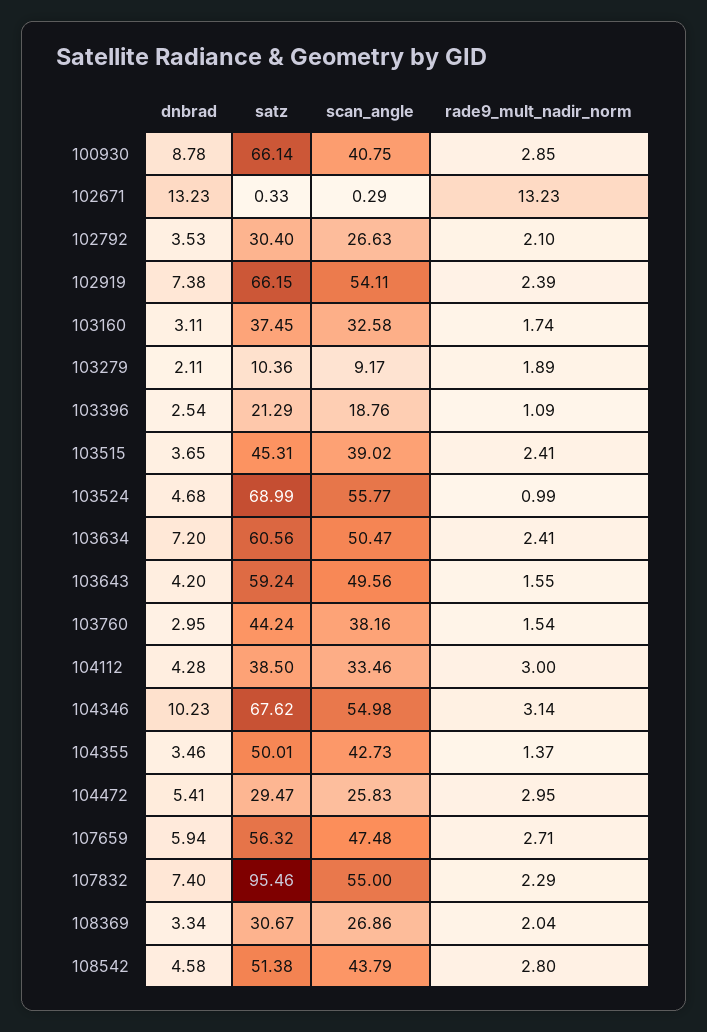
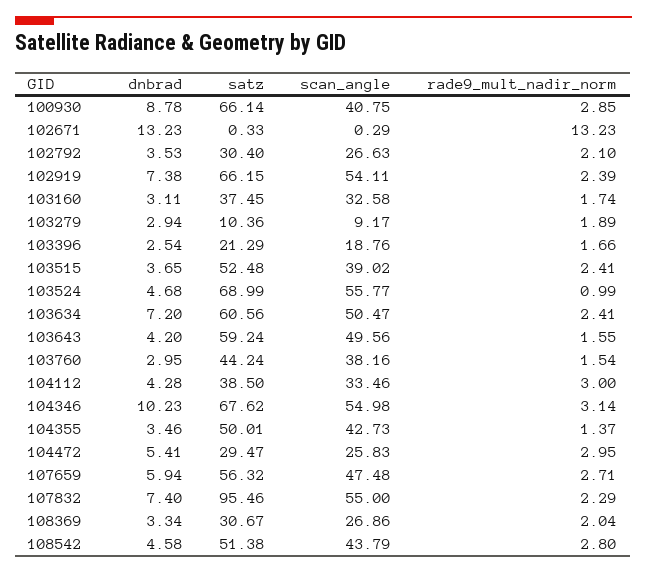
dnbrad, 103279: 2.11 -> 2.94
rade9_mult_nadir_norm, 103396: 1.09 -> 1.66
satz, 103515: 45.31 -> 52.48

